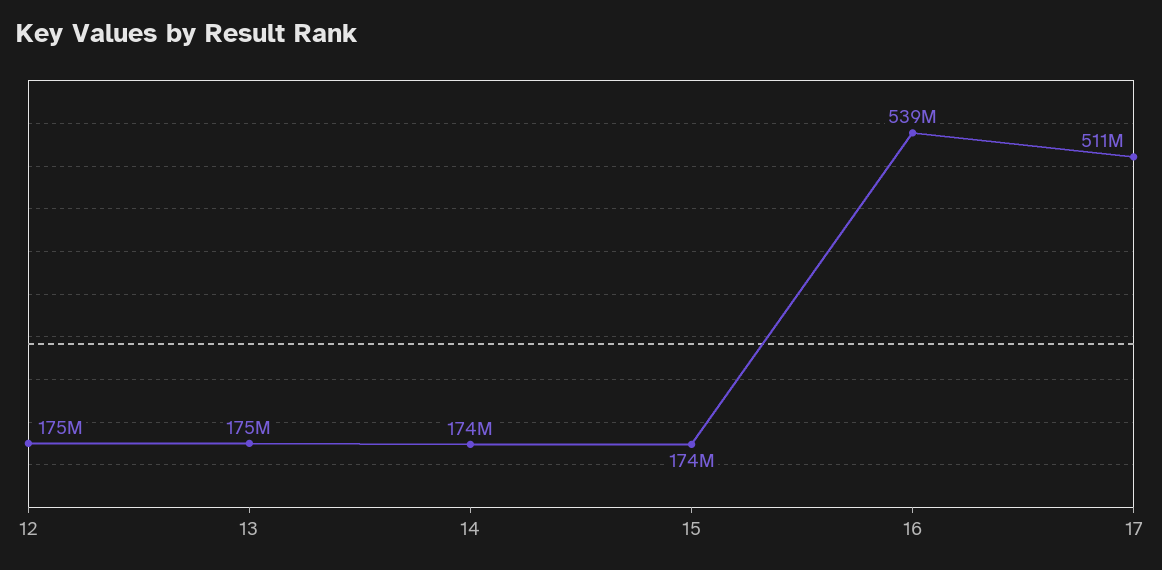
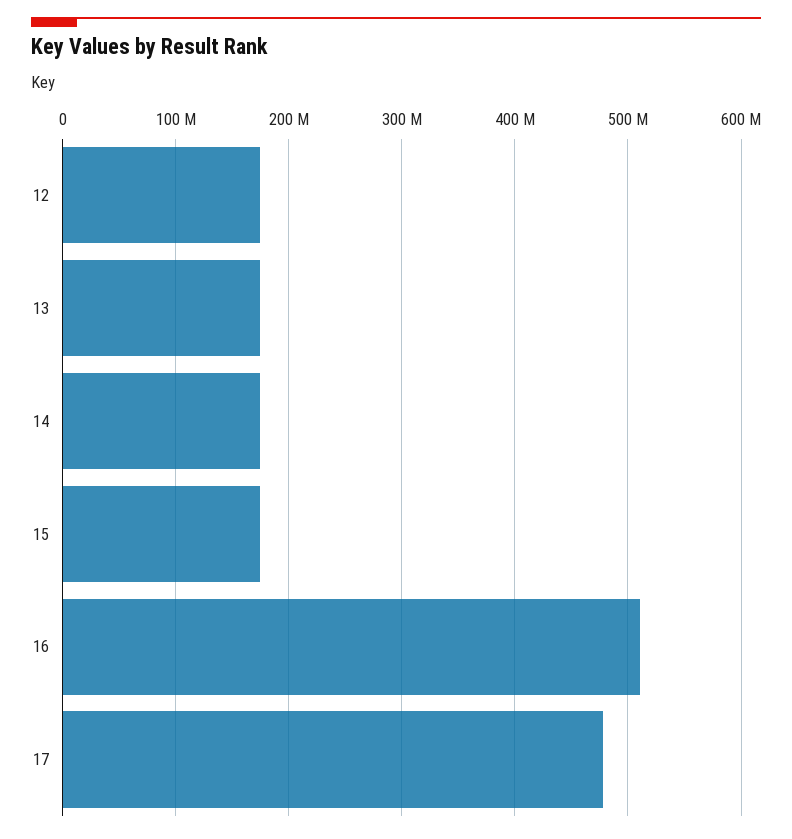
16: 539000000 -> 510000000
17: 511000000 -> 480000000

